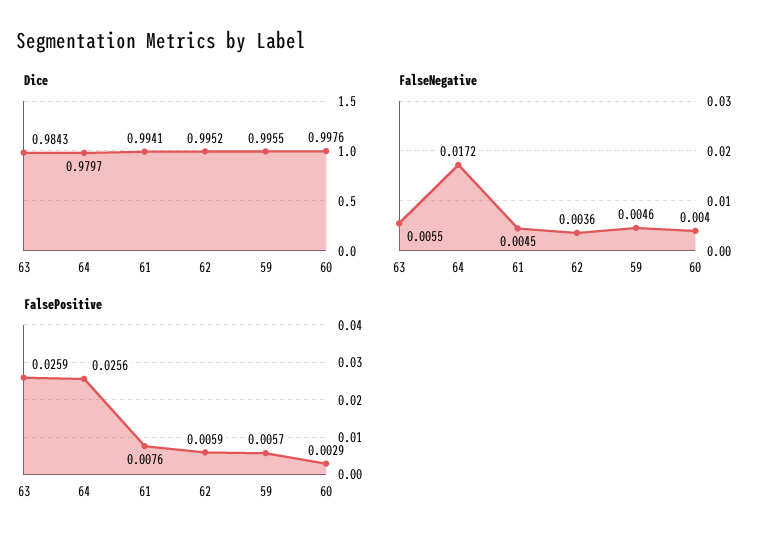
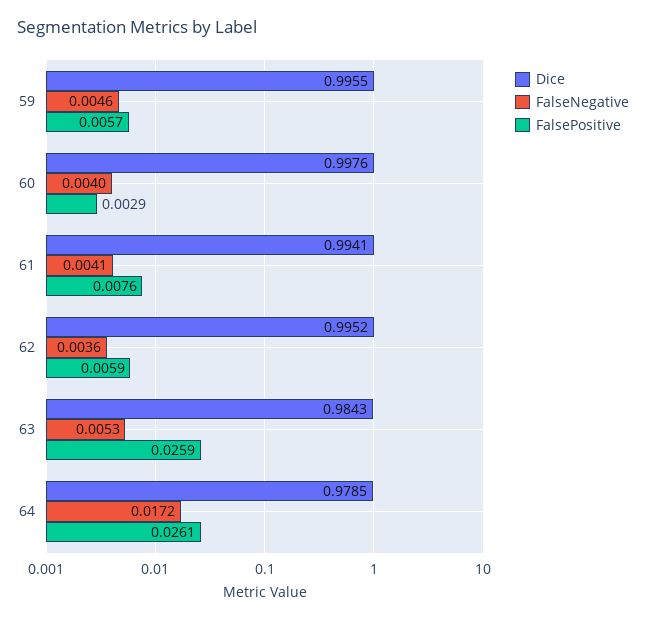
Dice, 64: 0.9797 -> 0.9785
FalseNegative, 63: 0.0055 -> 0.0053
FalseNegative, 61: 0.0045 -> 0.0041
FalsePositive, 64: 0.0256 -> 0.0261

